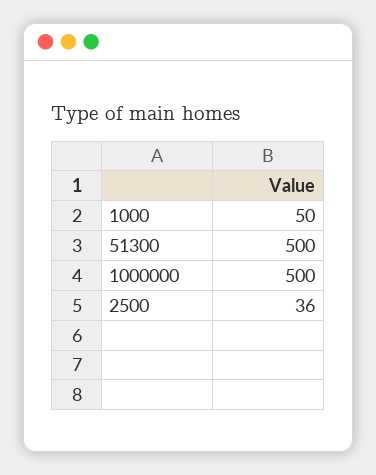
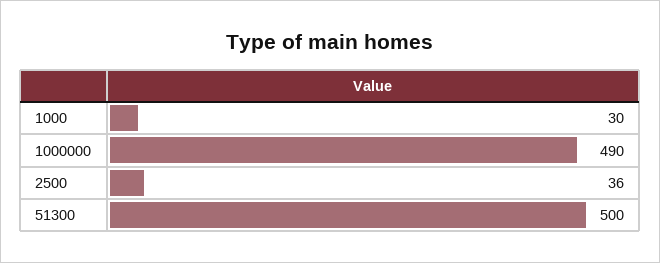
1000: 50 -> 30
1000000: 500 -> 490

